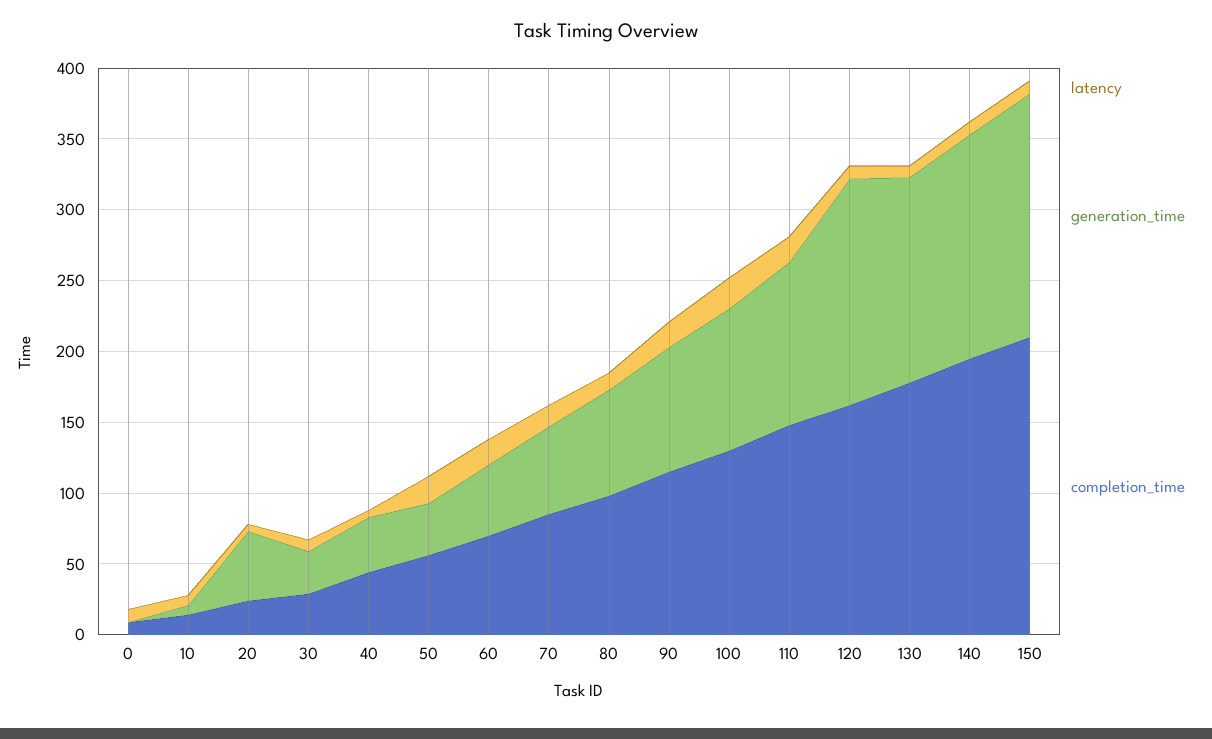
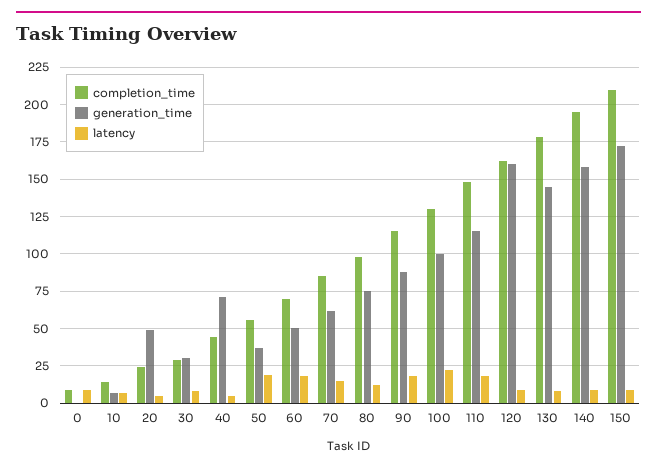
generation_time, 40: 40 -> 70

